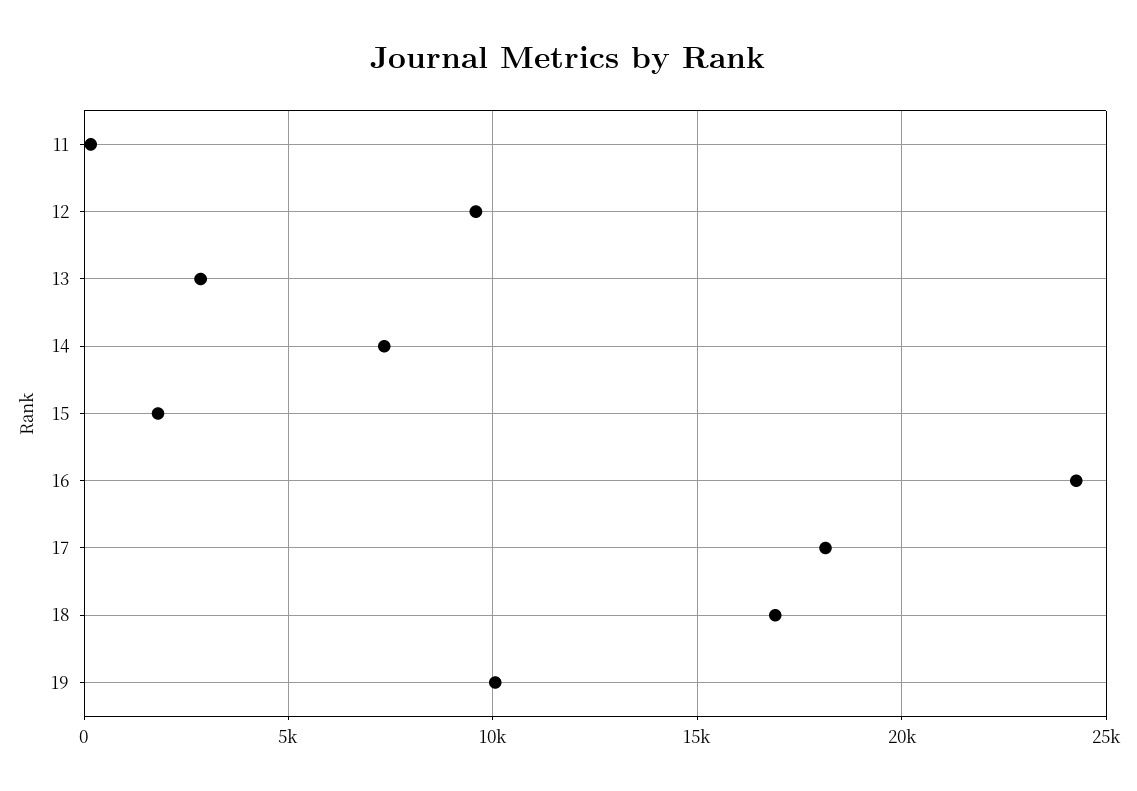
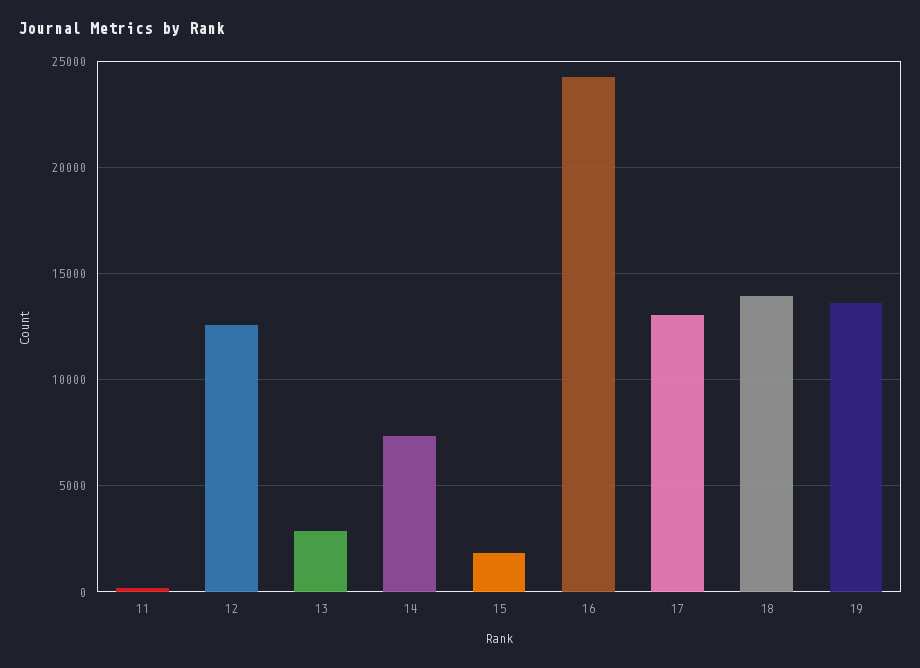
12: 9500 -> 12500
17: 18000 -> 13000
18: 17000 -> 14000
19: 10000 -> 13500

